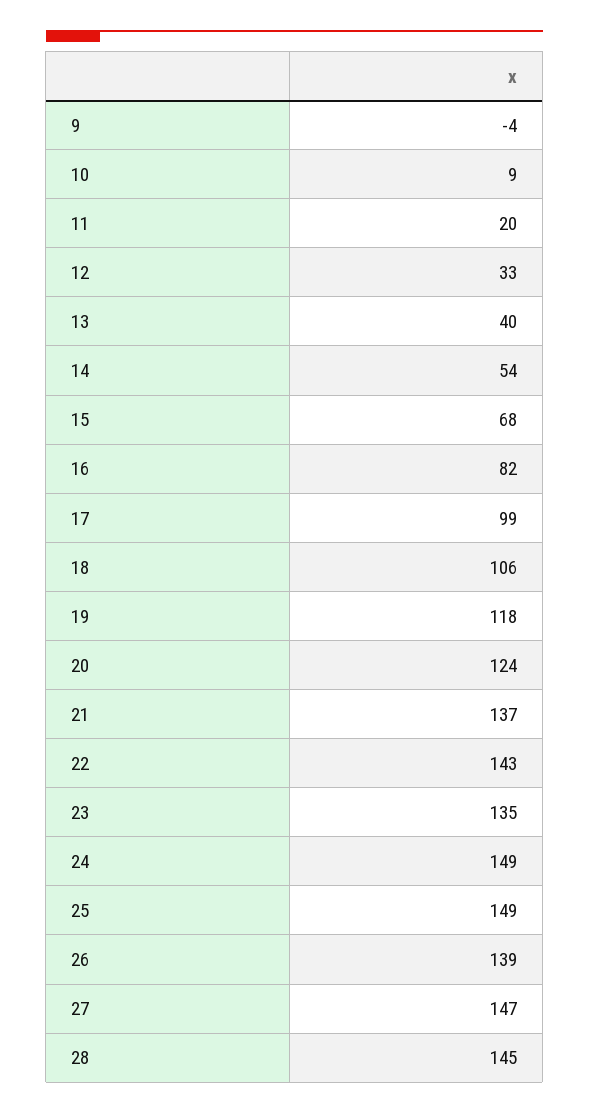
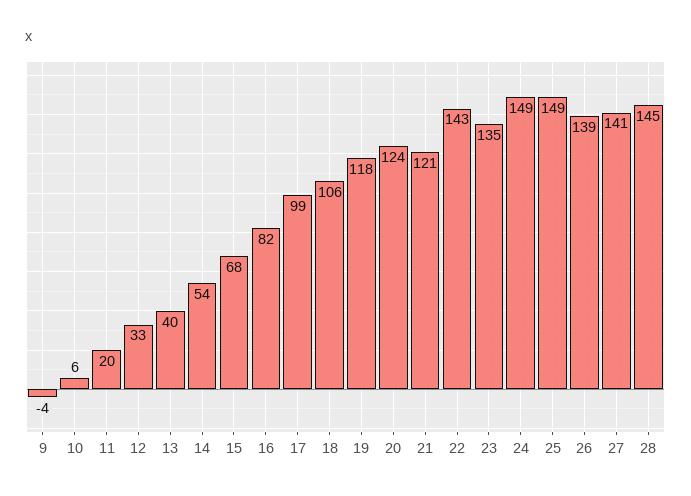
10: 9 -> 6
21: 137 -> 121
27: 147 -> 141

